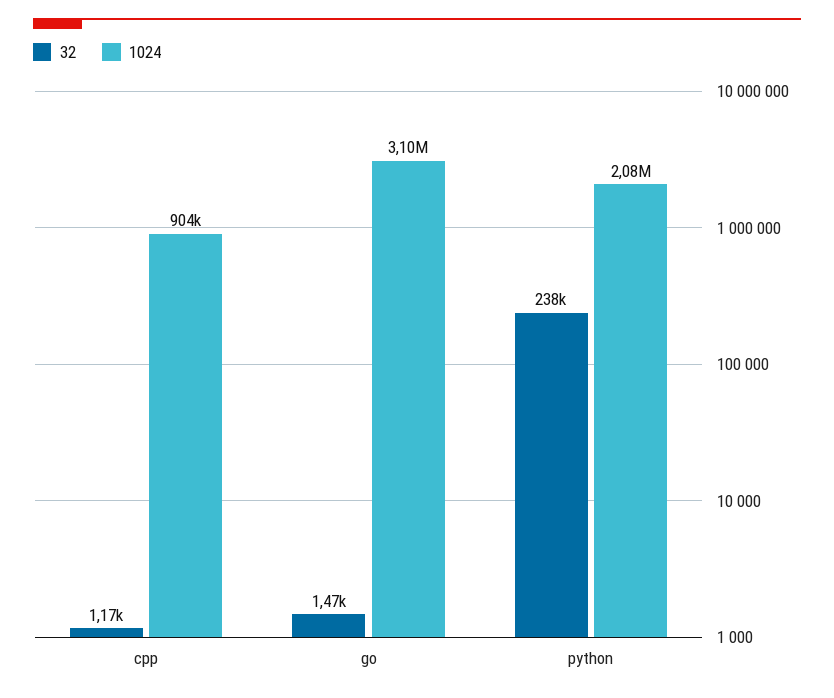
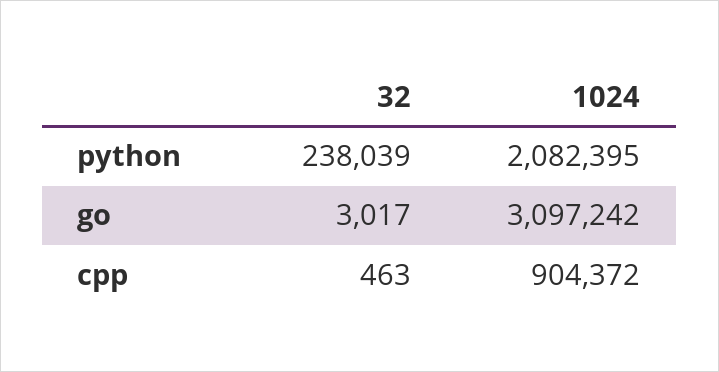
32, cpp: 1170 -> 463
32, go: 1470 -> 3017

